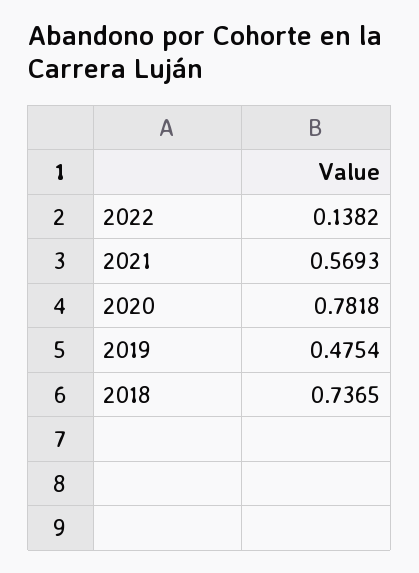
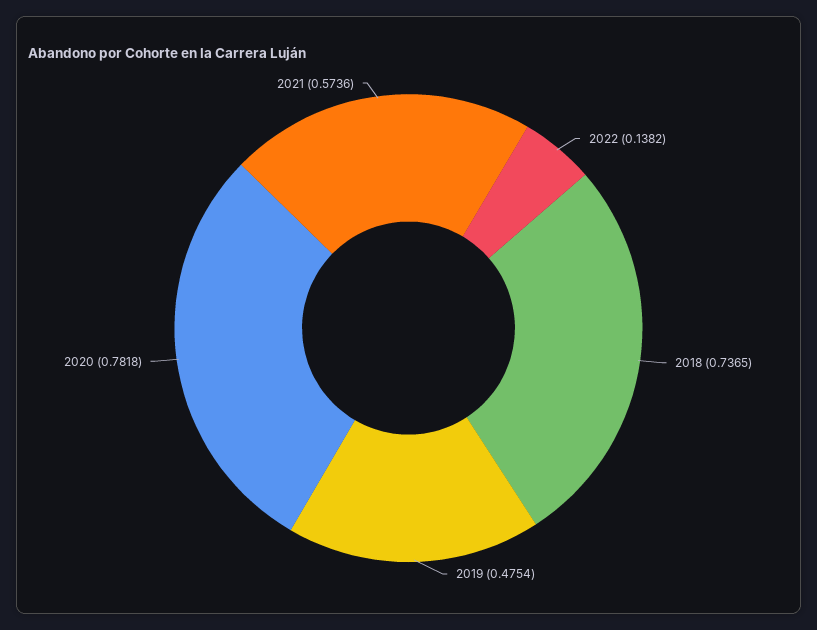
2021: 0.5693 -> 0.5736

